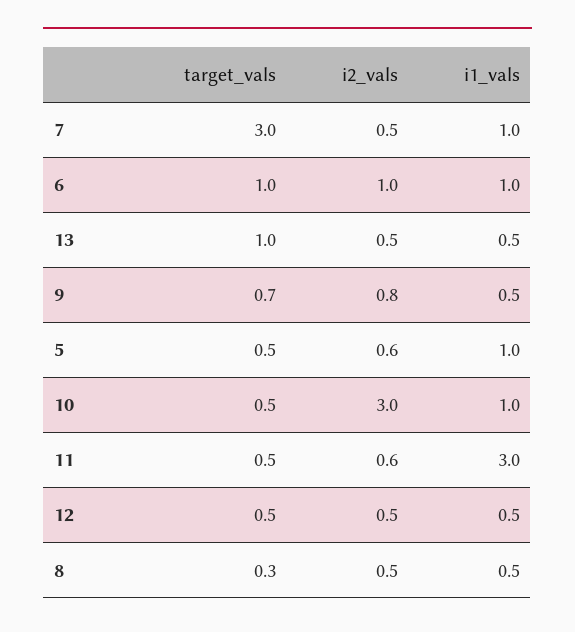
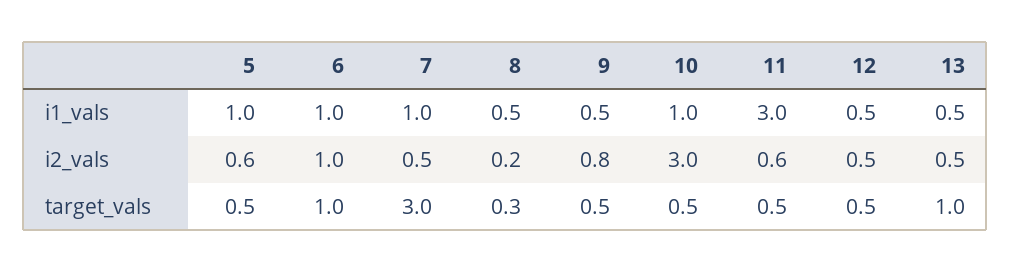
target_vals, 9: 0.7 -> 0.5
i2_vals, 8: 0.5 -> 0.2

